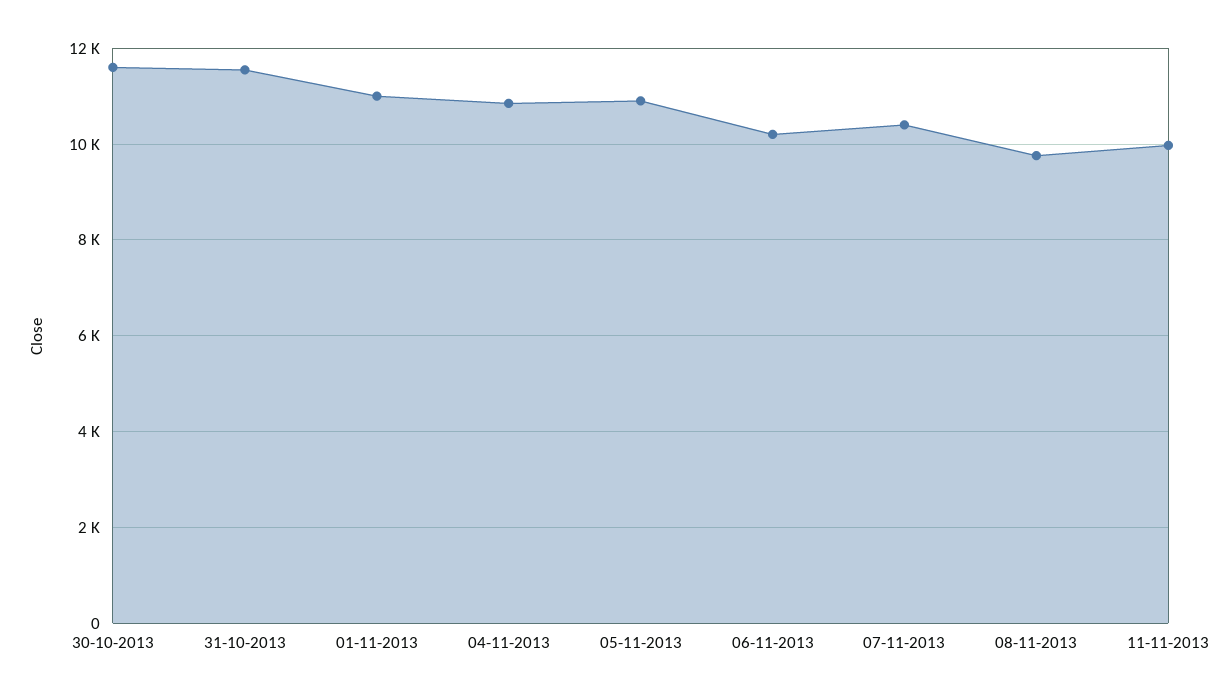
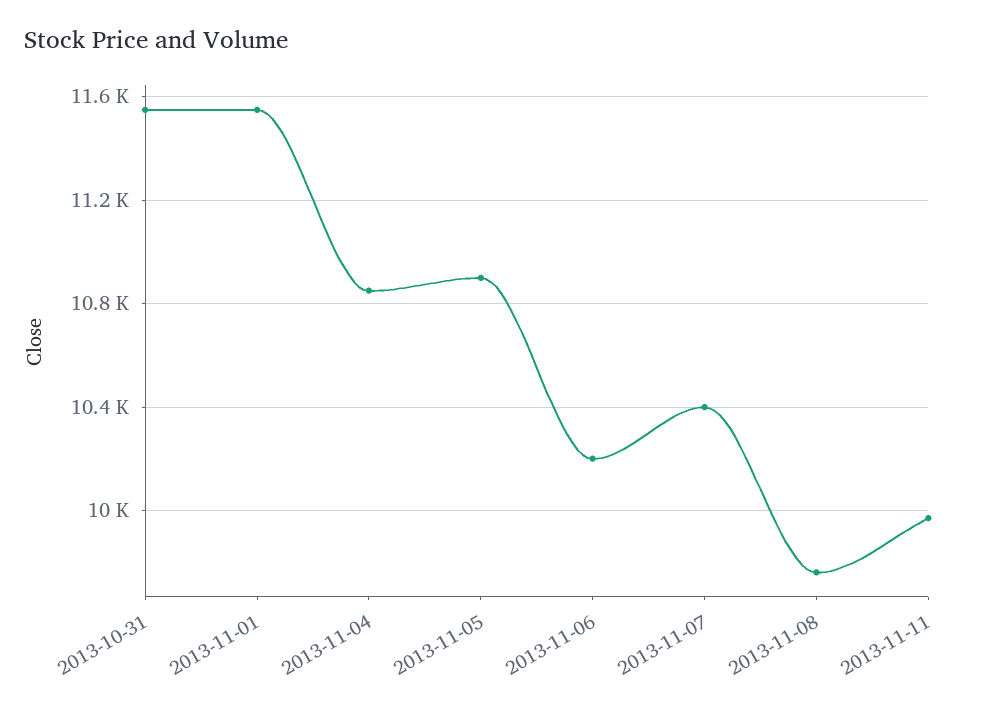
30-10-2013: 11600 -> none
01-11-2013: 11000 -> 11550

